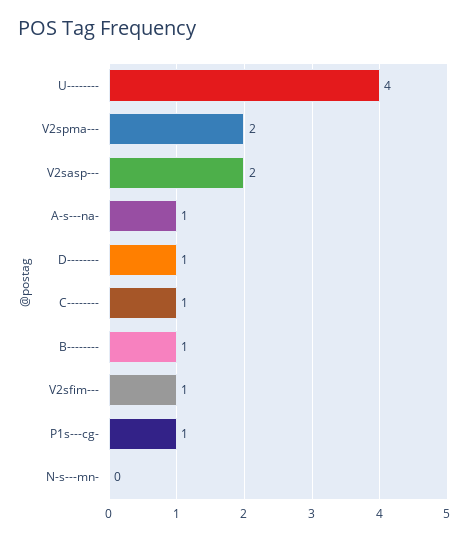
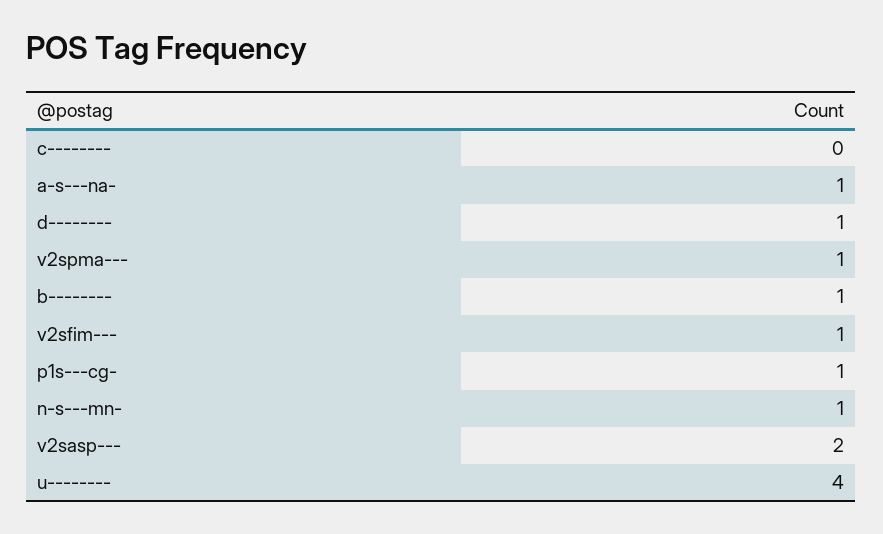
V2spma---: 2 -> 1
C--------: 1 -> 0
N-s---mn-: 0 -> 1

